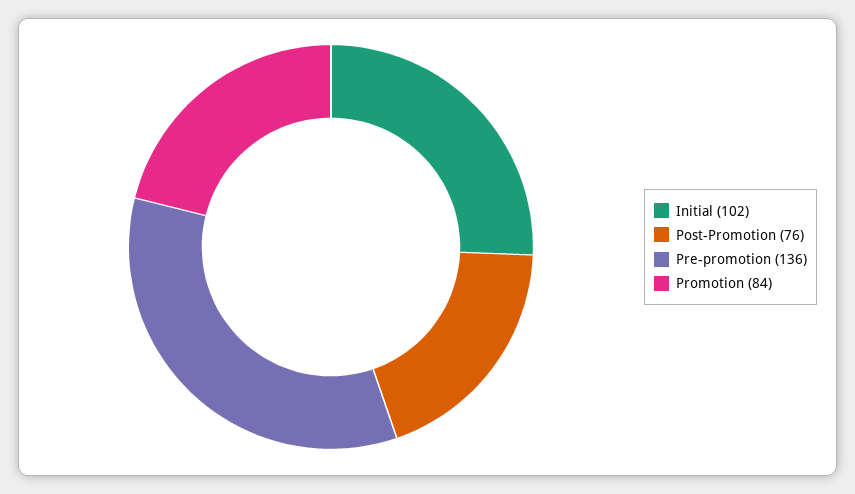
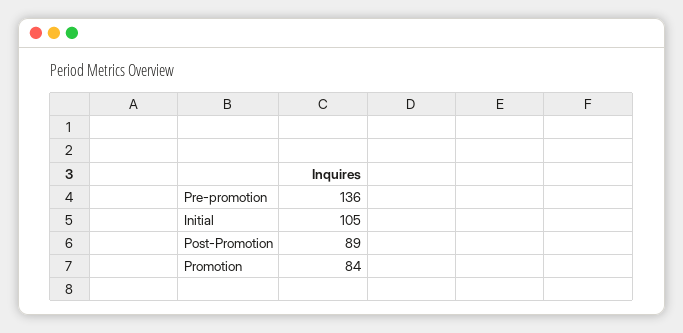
Initial: 102 -> 105
Post-Promotion: 76 -> 89

